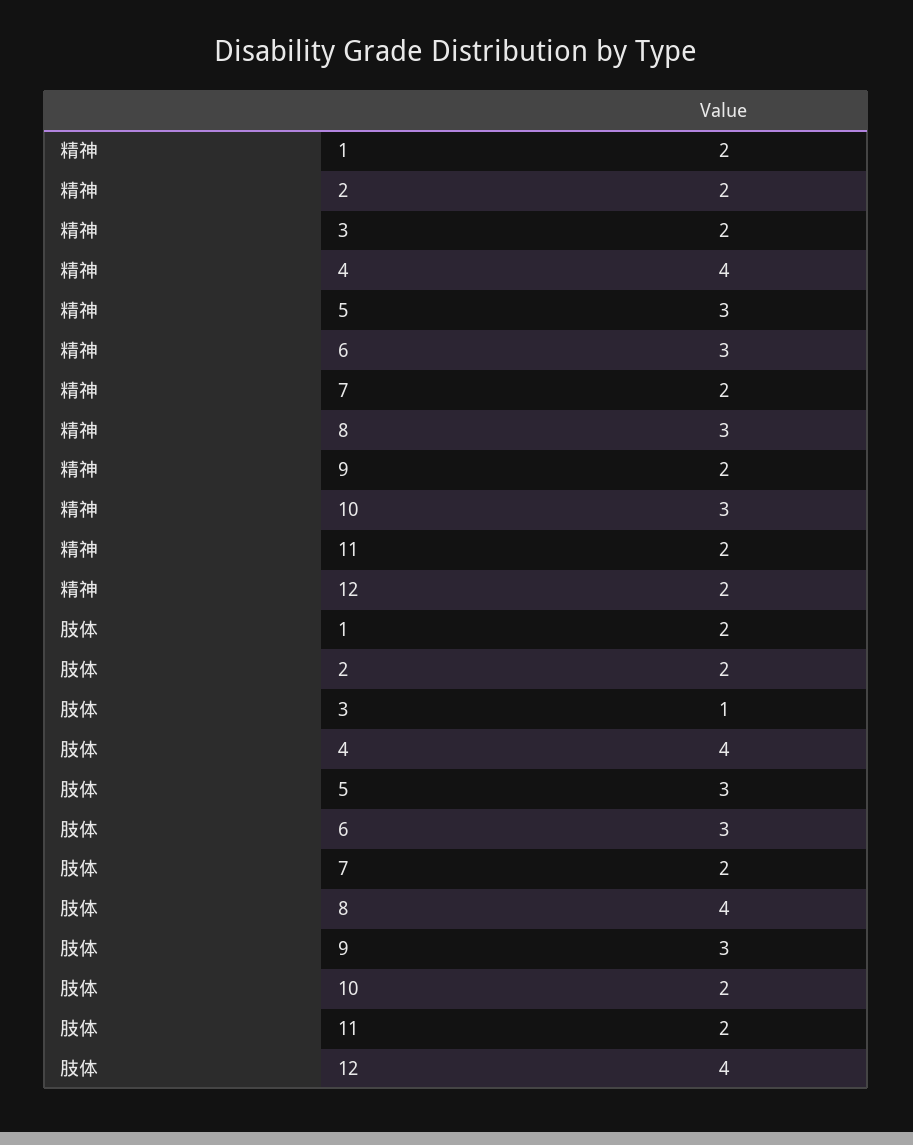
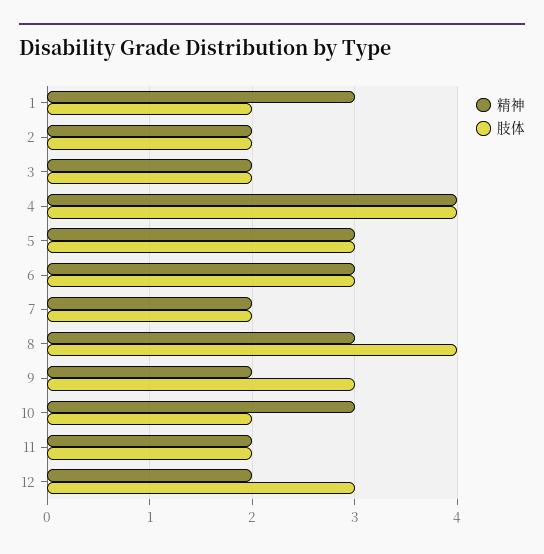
精神, 1: 2 -> 3
肢体, 3: 1 -> 2
肢体, 12: 4 -> 3

